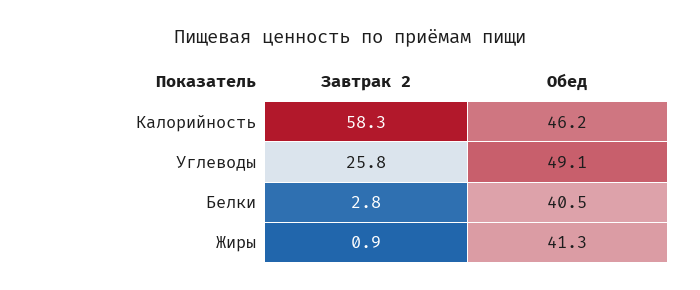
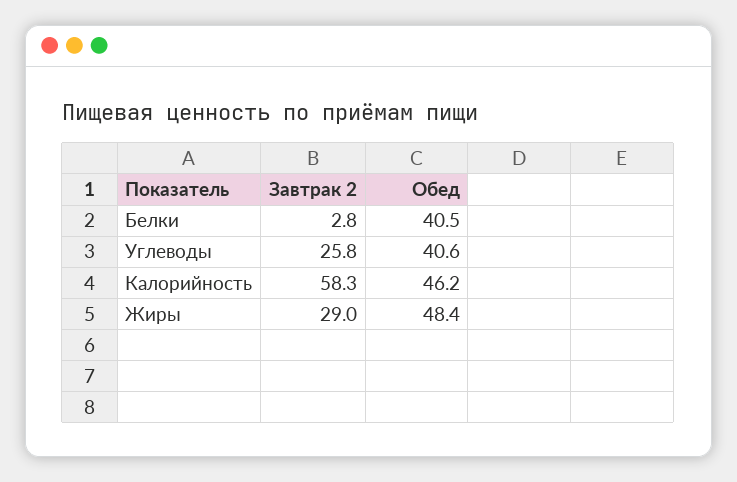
Обед, Углеводы: 49.1 -> 40.6
Завтрак 2, Жиры: 0.9 -> 29
Обед, Жиры: 41.3 -> 48.4

